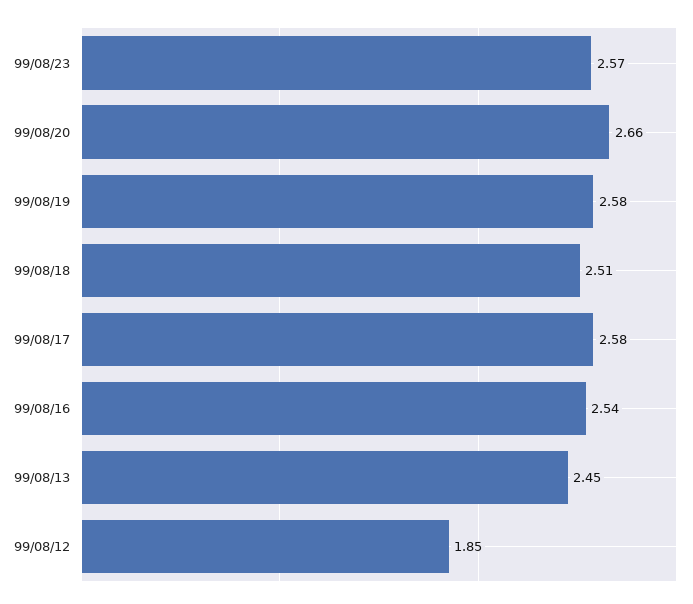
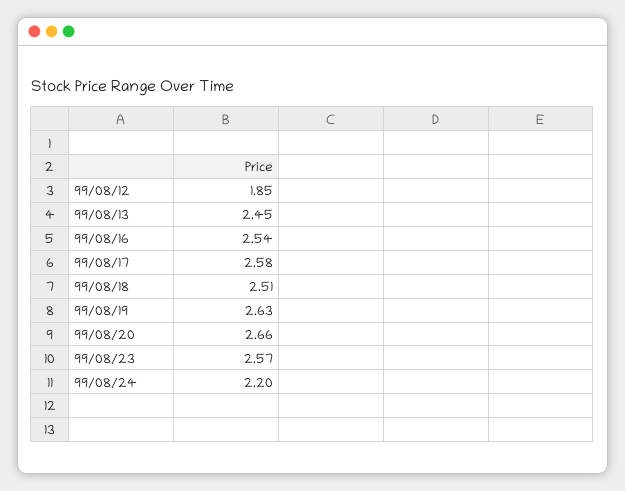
99/08/19: 2.58 -> 2.63
99/08/24: none -> 2.2

